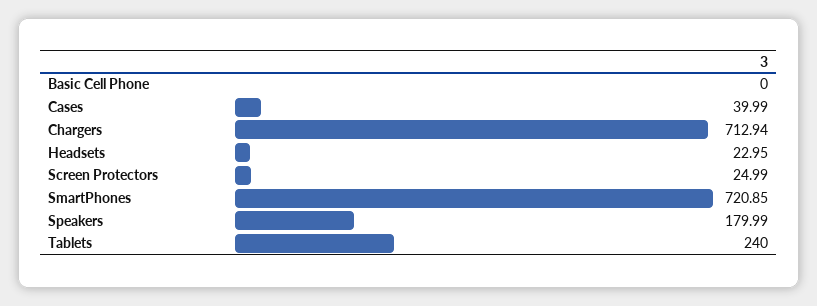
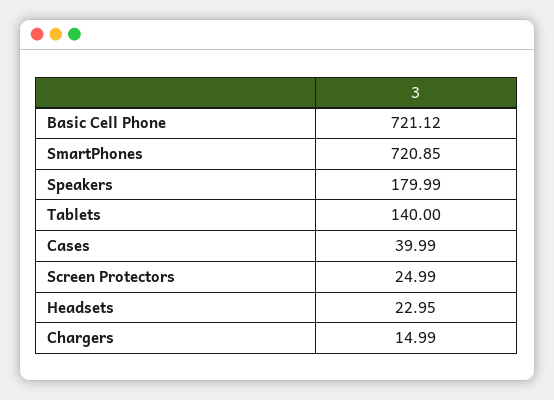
Basic Cell Phone: 0 -> 721.12
Chargers: 712.94 -> 14.99
Tablets: 240 -> 140

